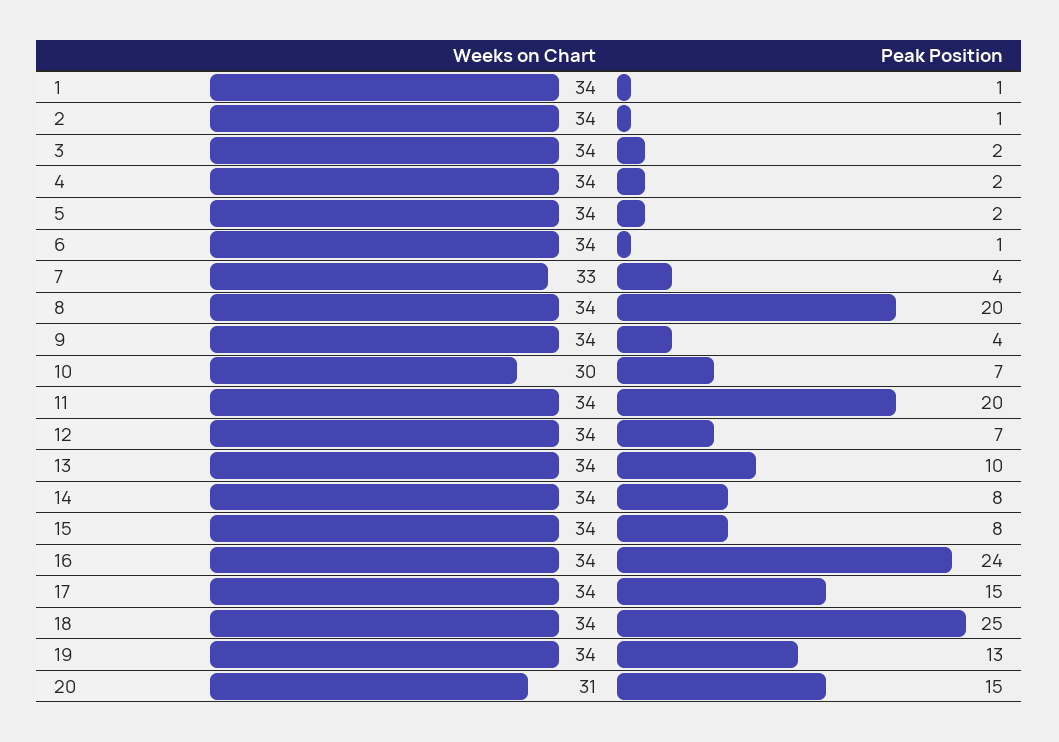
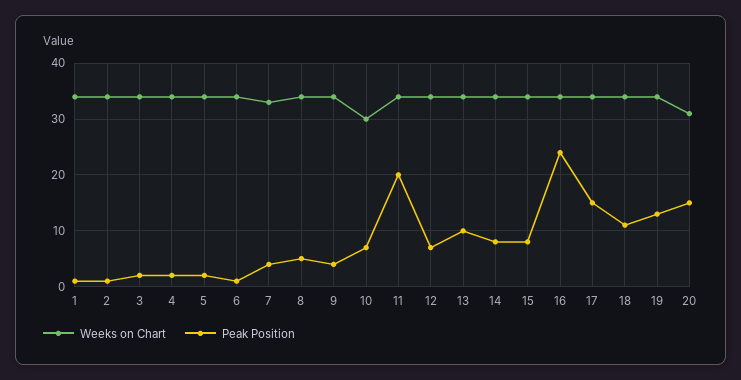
Peak Position, 8: 20 -> 5
Peak Position, 18: 25 -> 10

